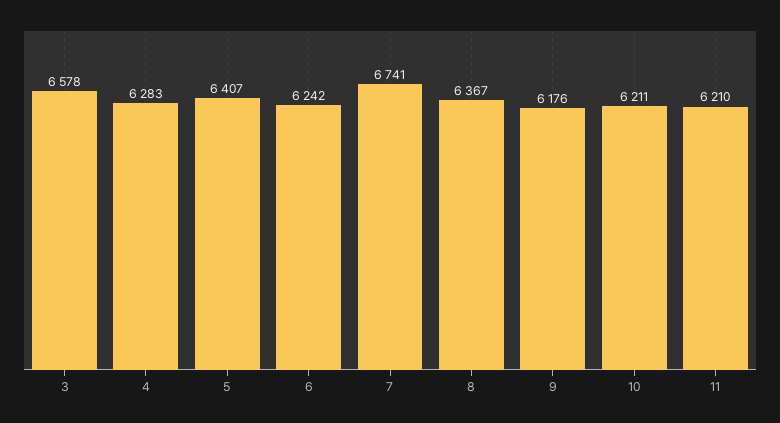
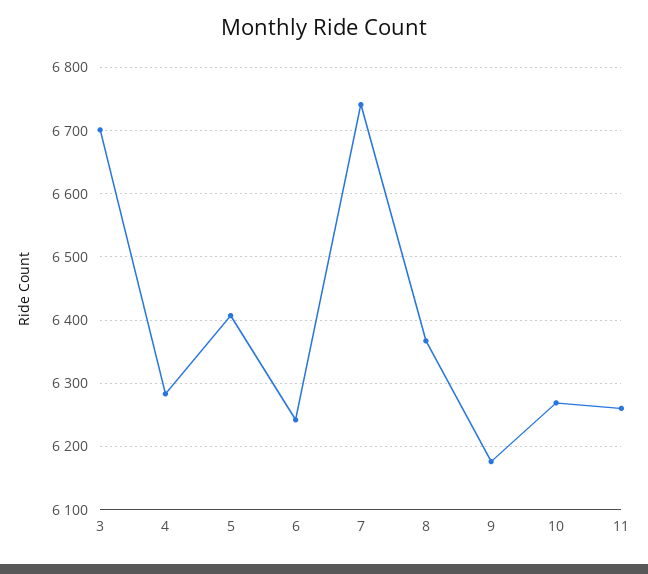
3: 6578 -> 6700
10: 6211 -> 6270
11: 6210 -> 6260

